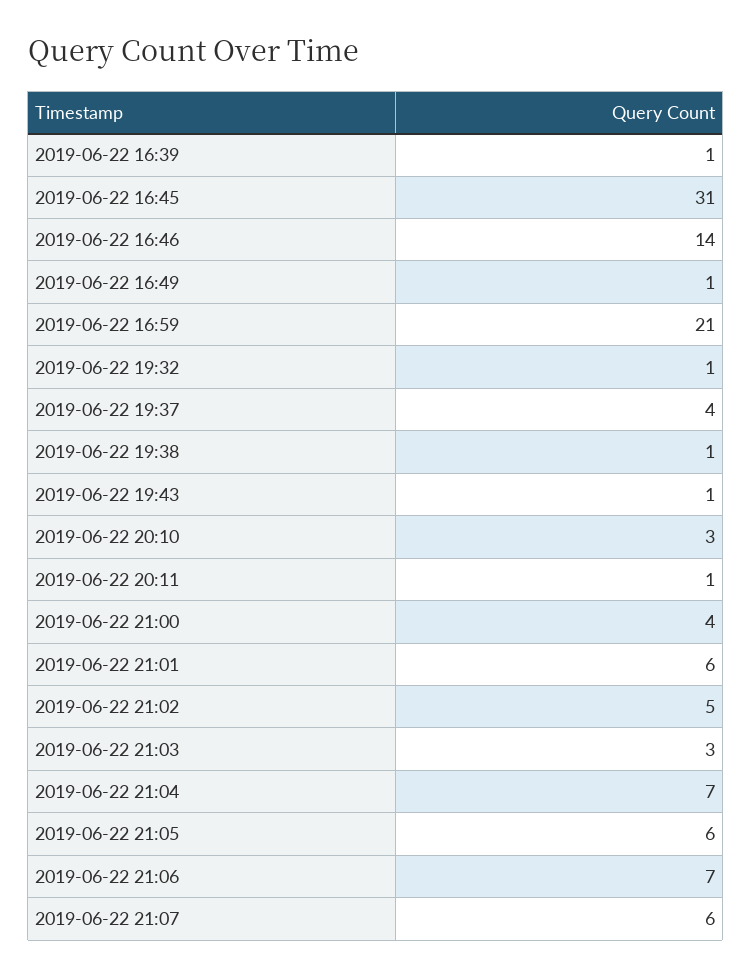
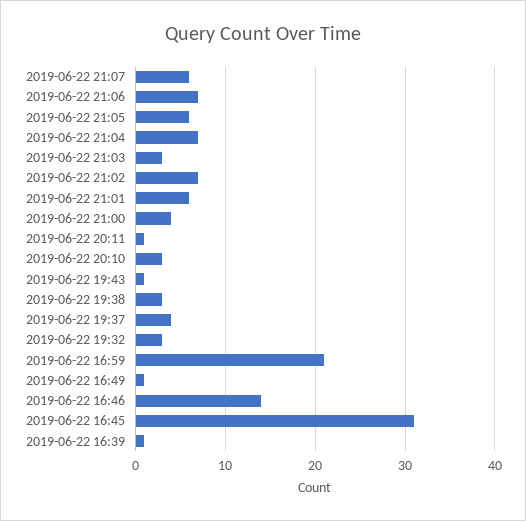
2019-06-22 19:32: 1 -> 3
2019-06-22 19:38: 1 -> 3
2019-06-22 21:02: 5 -> 7

